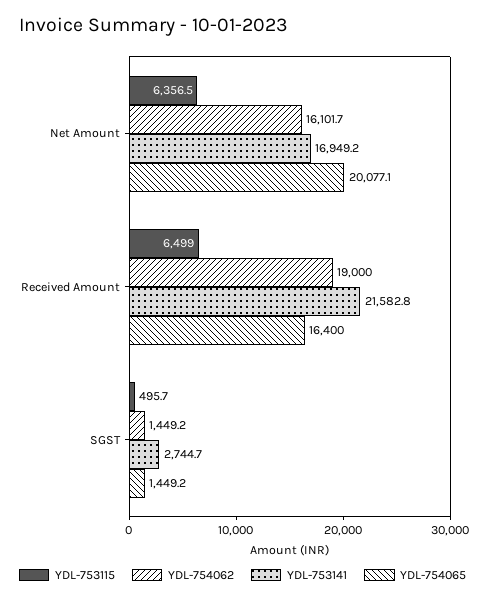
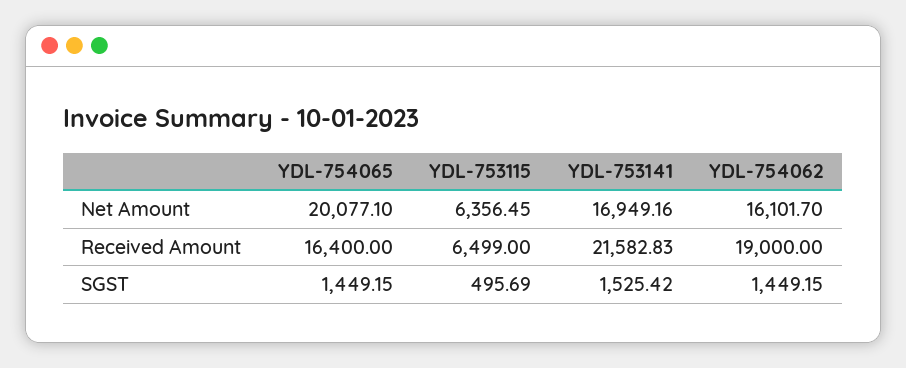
YDL-753141, SGST: 2744.7 -> 1525.42

